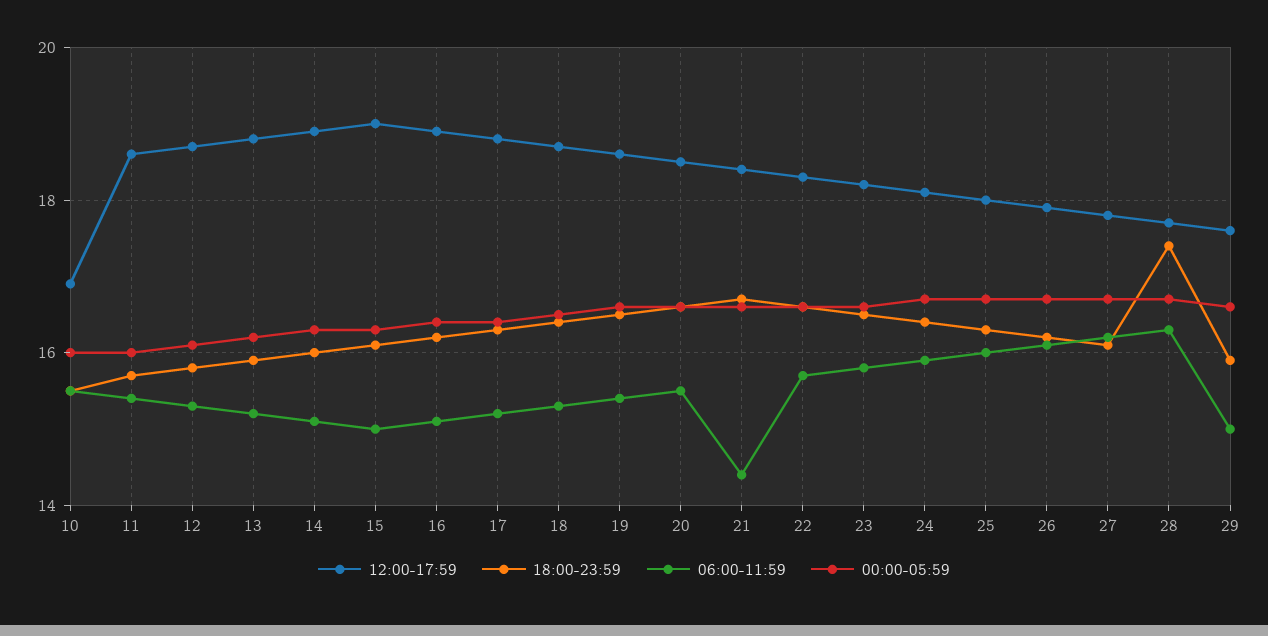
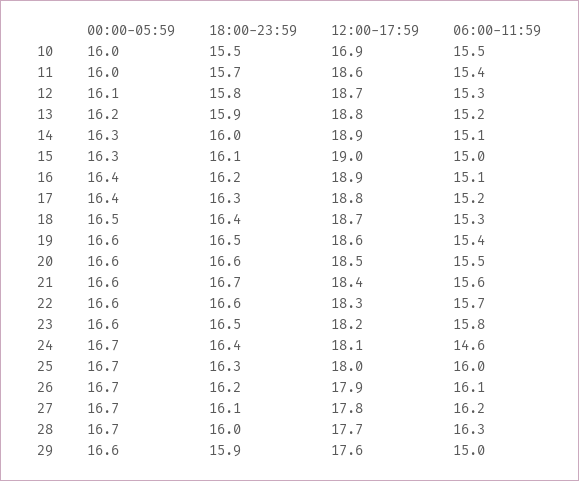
06:00-11:59, 21: 14.5 -> 15.6
06:00-11:59, 24: 16 -> 14.6
18:00-23:59, 28: 17.5 -> 16

